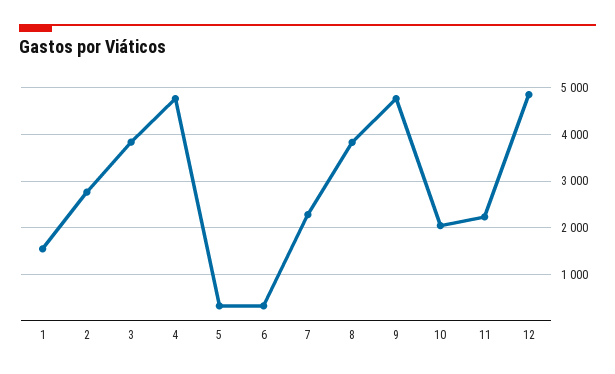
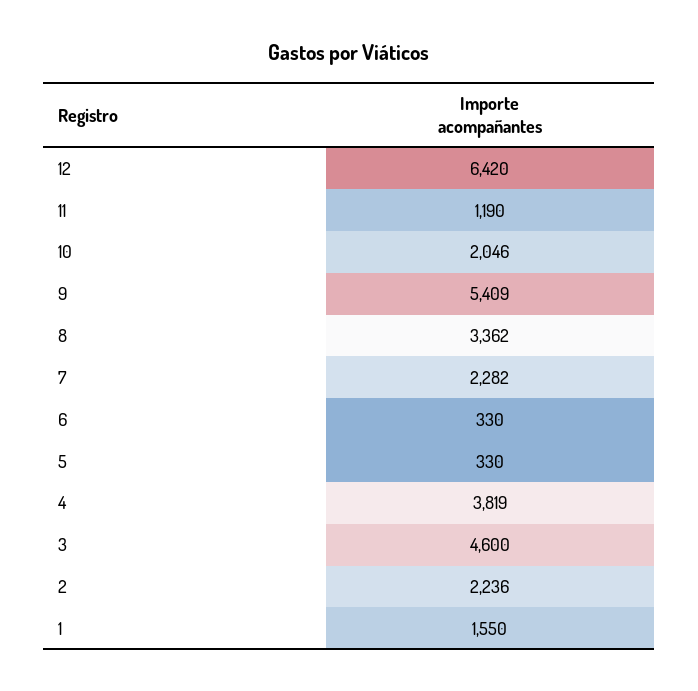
2: 2800 -> 2236
3: 3800 -> 4600
4: 4800 -> 3819
8: 3800 -> 3362
9: 4800 -> 5409
11: 2200 -> 1190
12: 4800 -> 6420

